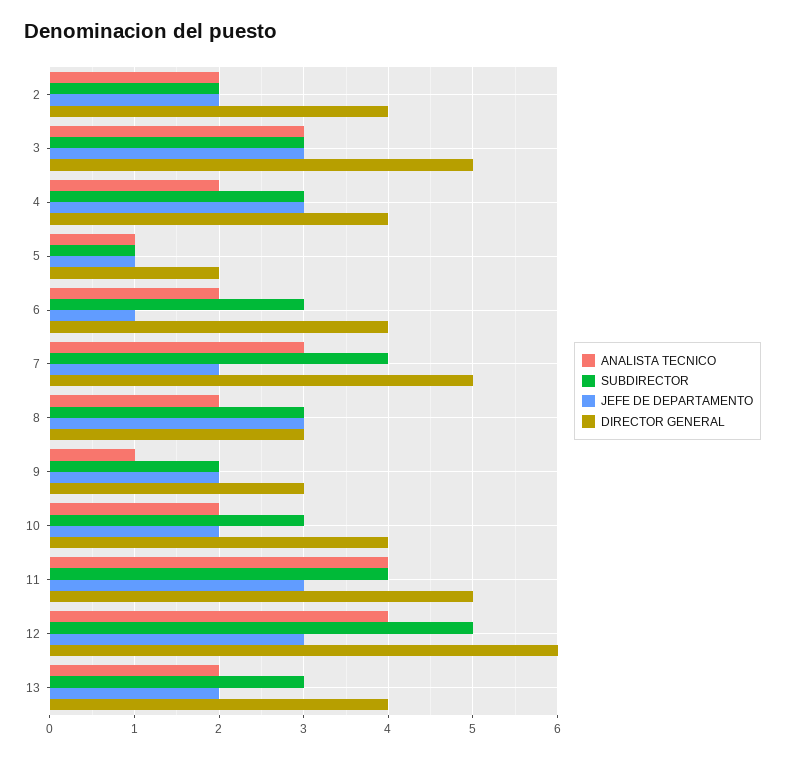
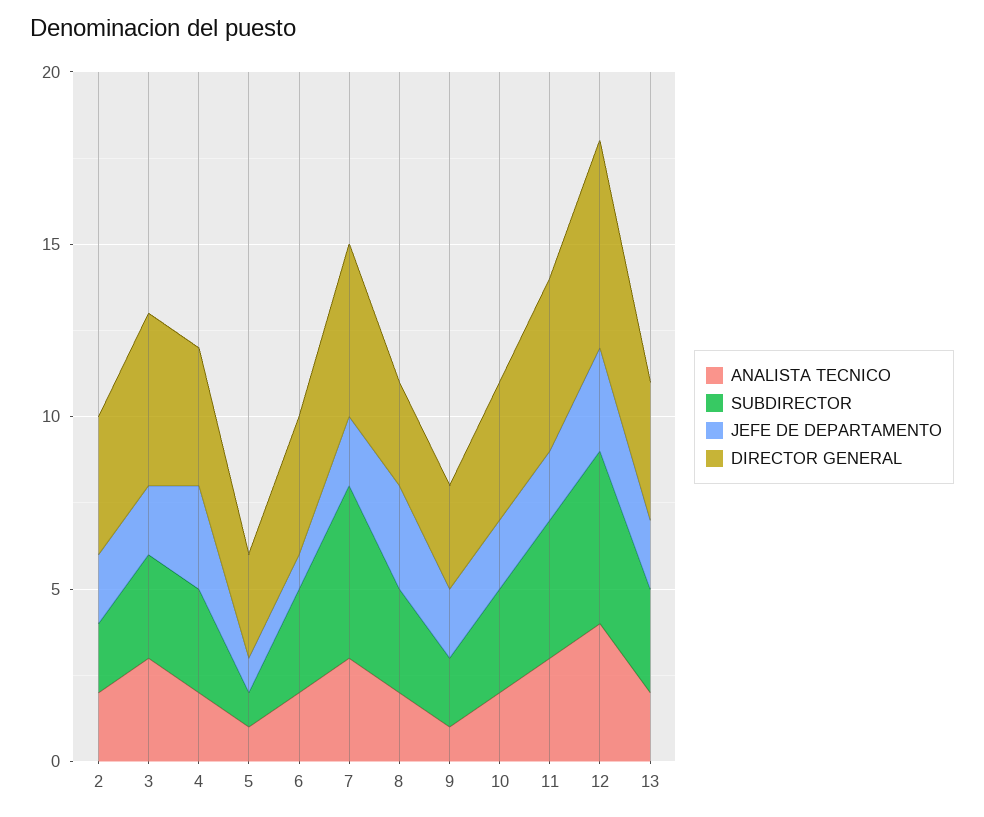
JEFE DE DEPARTAMENTO, 3: 3 -> 2
DIRECTOR GENERAL, 5: 2 -> 3
SUBDIRECTOR, 7: 4 -> 5
ANALISTA TECNICO, 11: 4 -> 3
JEFE DE DEPARTAMENTO, 11: 3 -> 2

